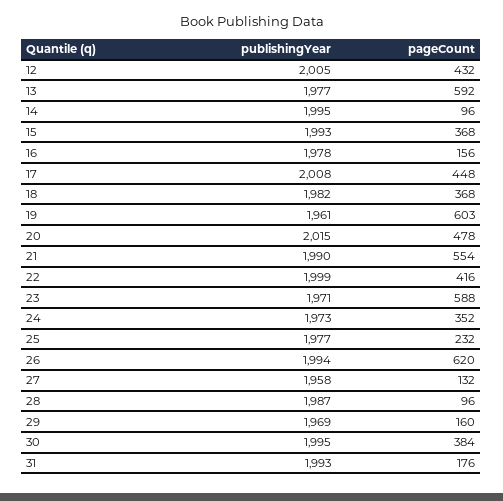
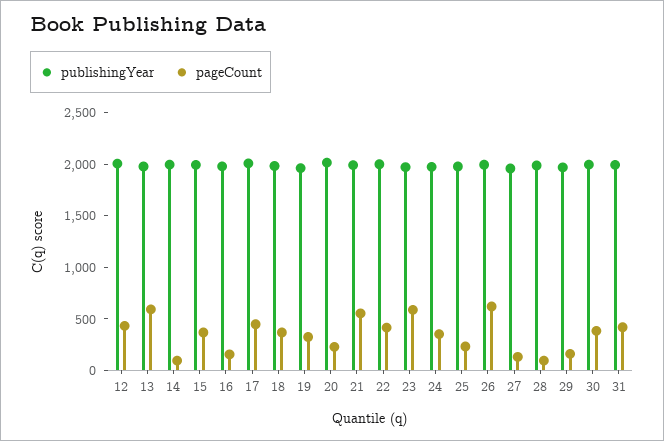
pageCount, 19: 603 -> 300
pageCount, 20: 478 -> 200
pageCount, 31: 176 -> 400

